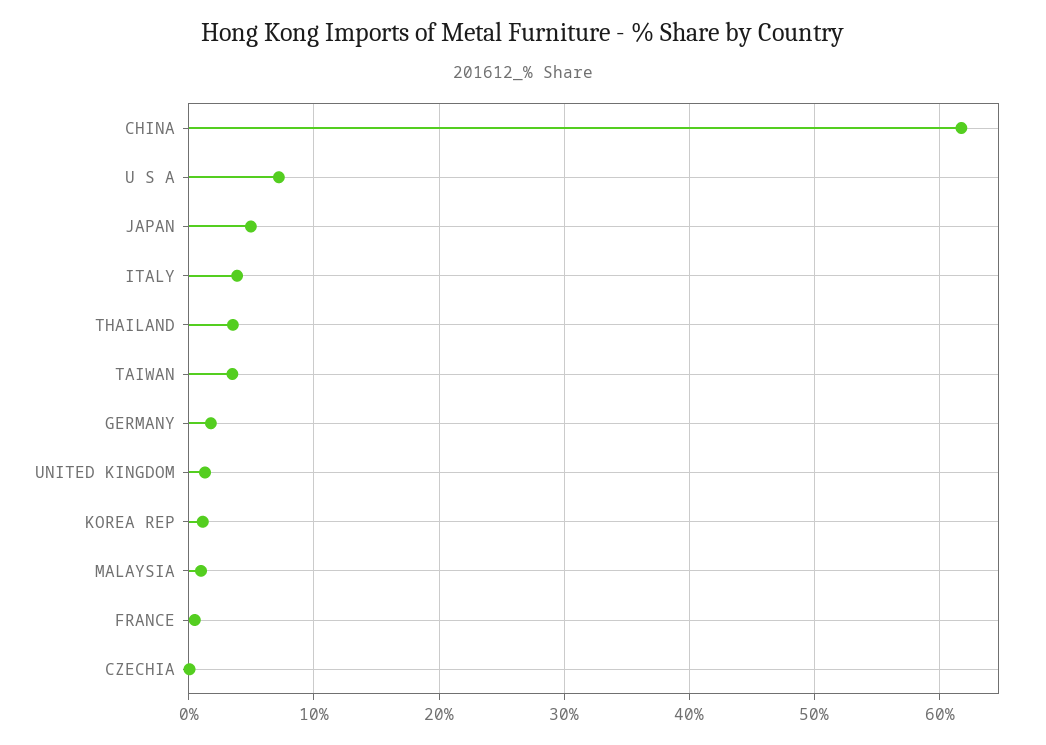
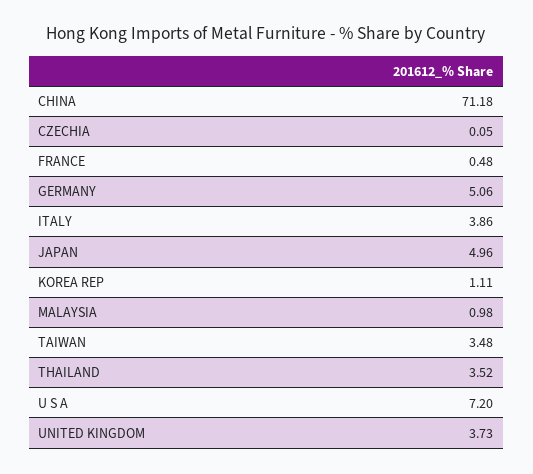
CHINA: 62 -> 71.18
GERMANY: 2 -> 5.06
UNITED KINGDOM: 1 -> 3.73

